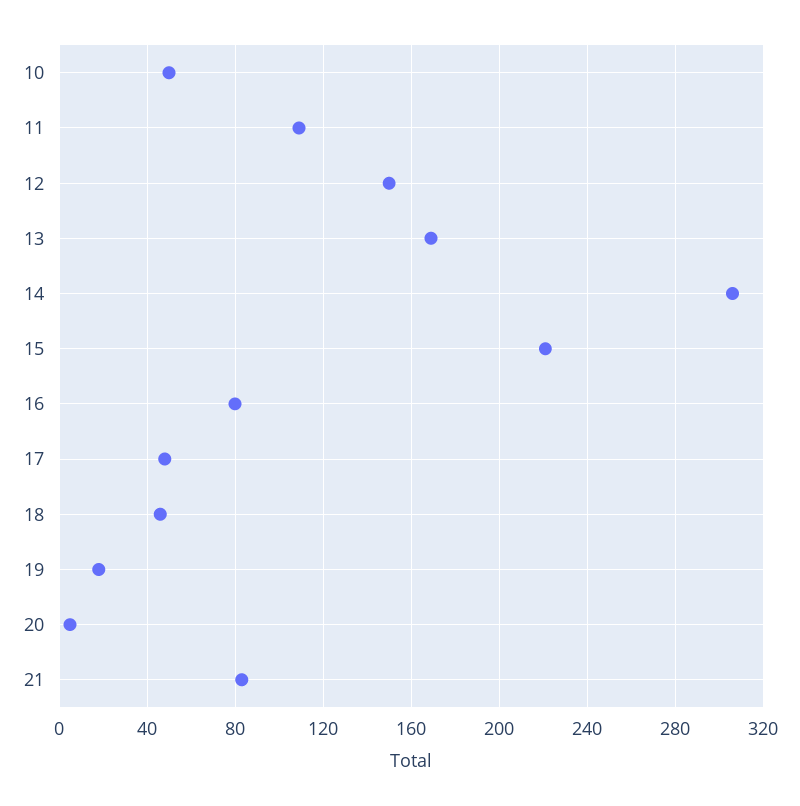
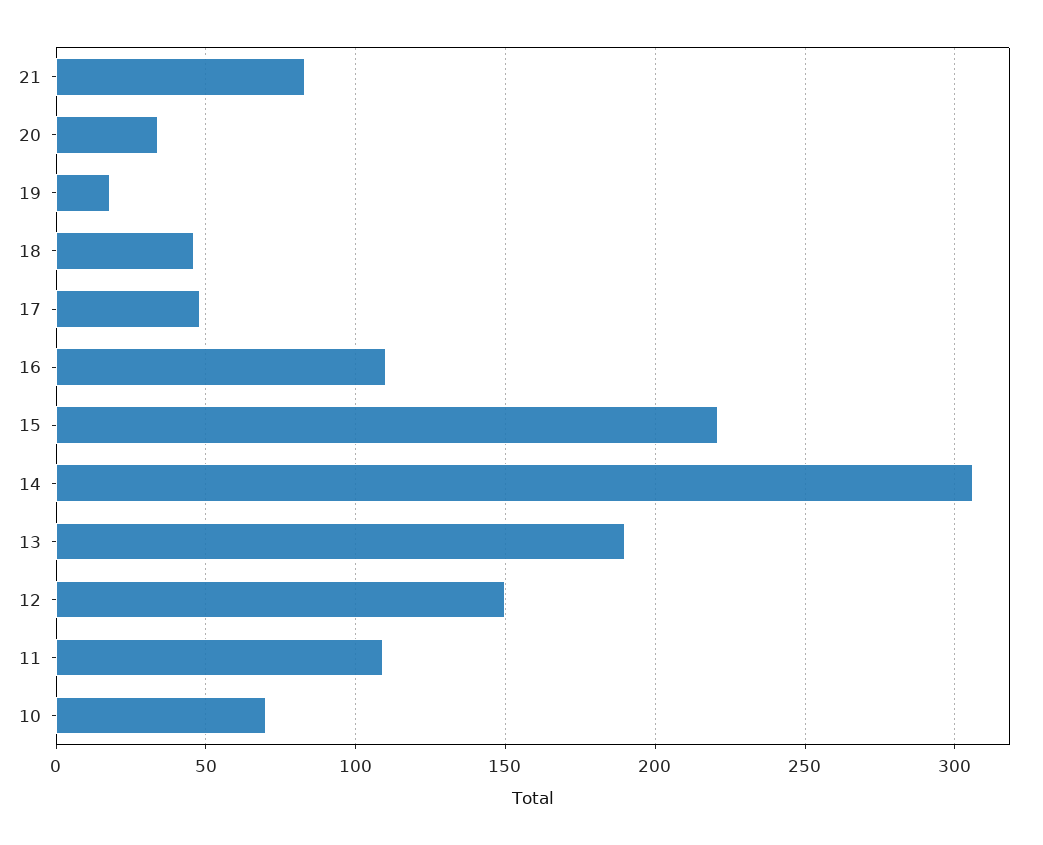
10: 50 -> 70
13: 170 -> 190
16: 80 -> 110
20: 5 -> 35

